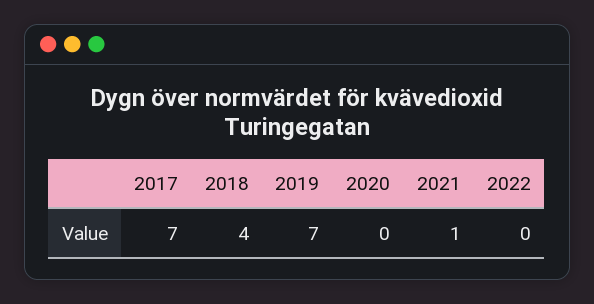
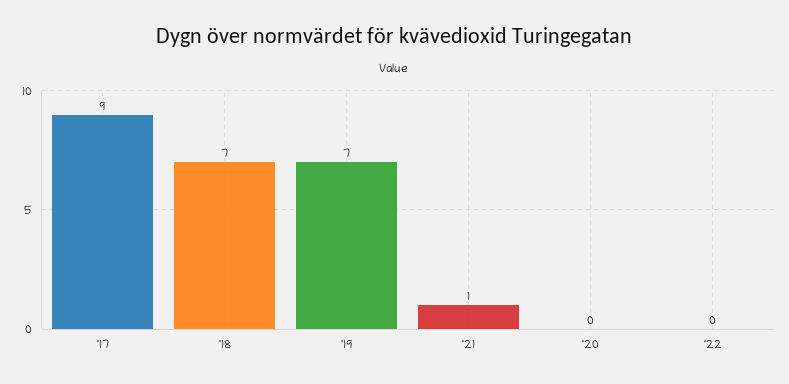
2017: 7 -> 9
2018: 4 -> 7

